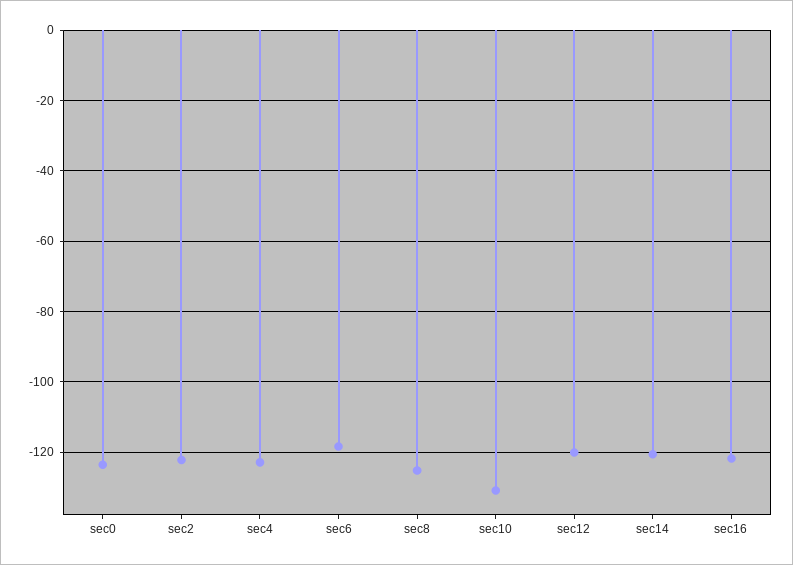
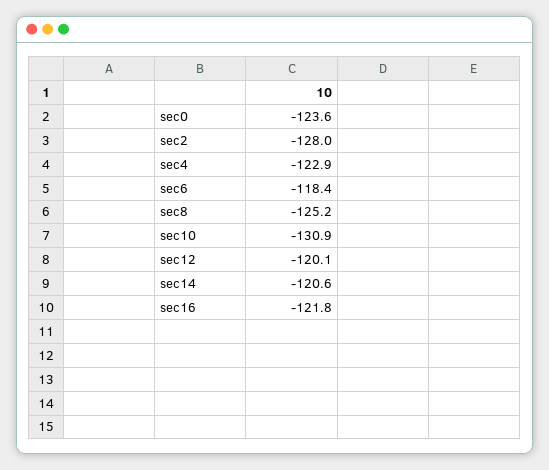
sec2: -122 -> -128

